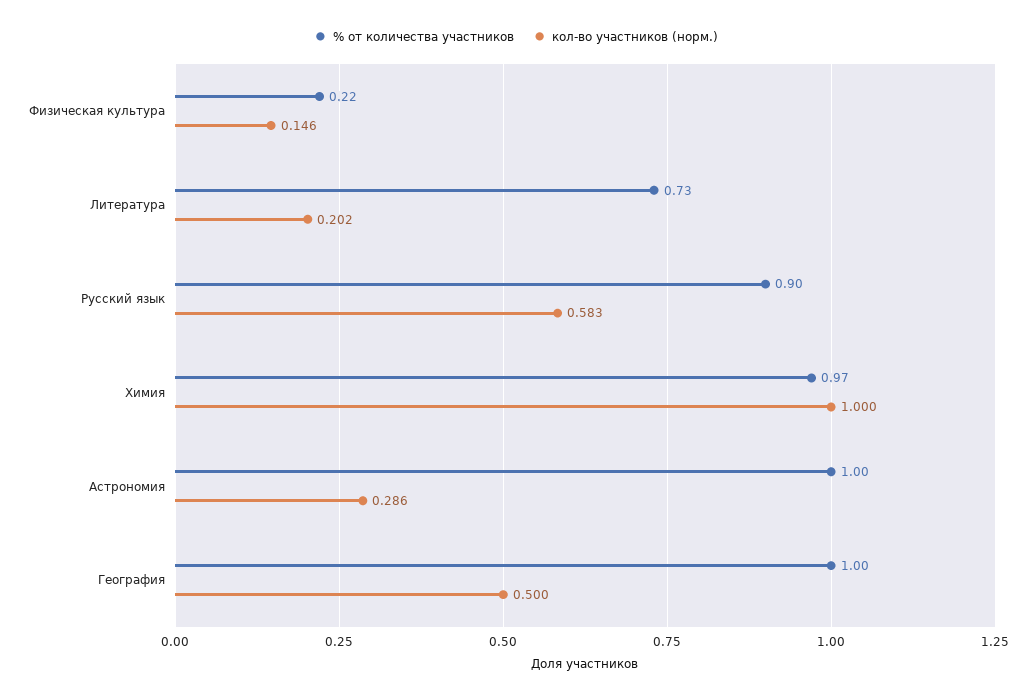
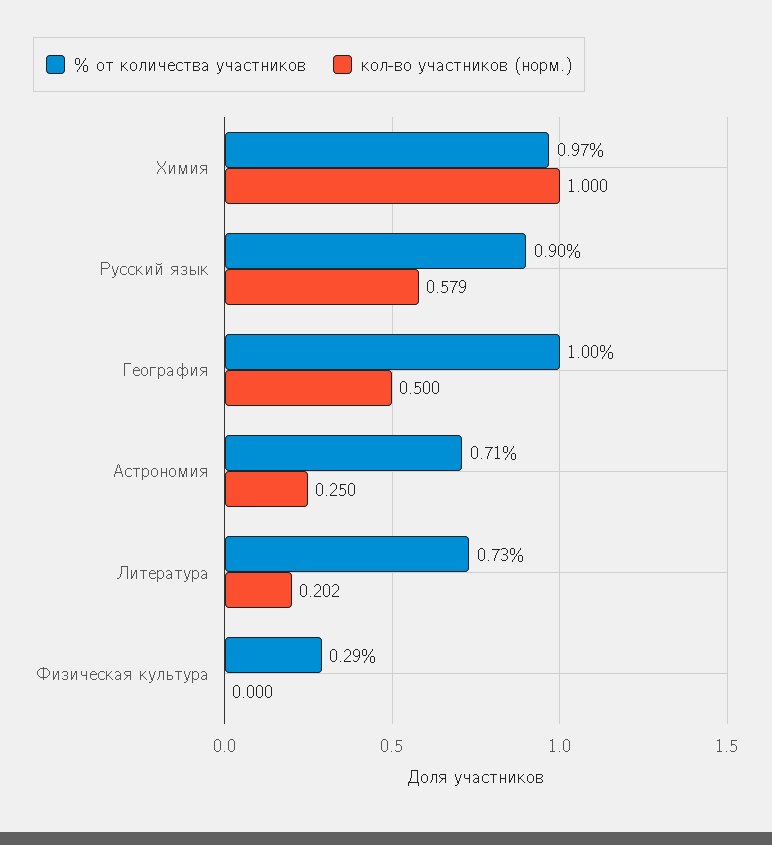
% от количества участников, Физическая культура: 0.22 -> 0.29
кол-во участников (норм.), Физическая культура: 0.146 -> 0
кол-во участников (норм.), Русский язык: 0.583 -> 0.579
% от количества участников, Астрономия: 1 -> 0.71
кол-во участников (норм.), Астрономия: 0.286 -> 0.25

